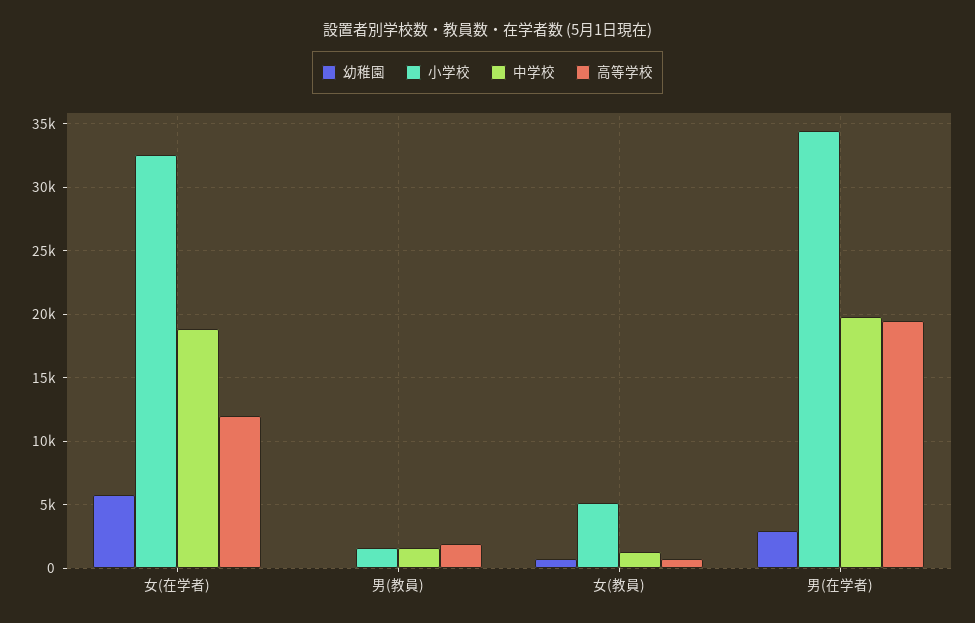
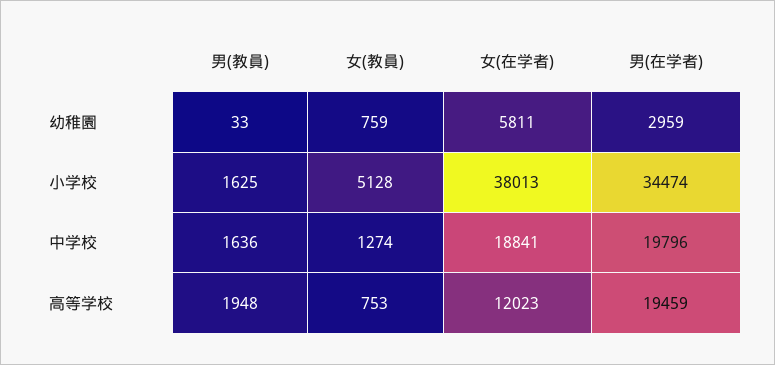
小学校, 女(在学者): 32500 -> 38013

